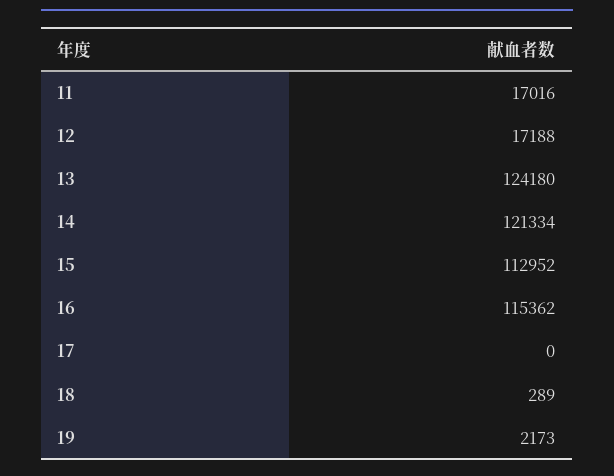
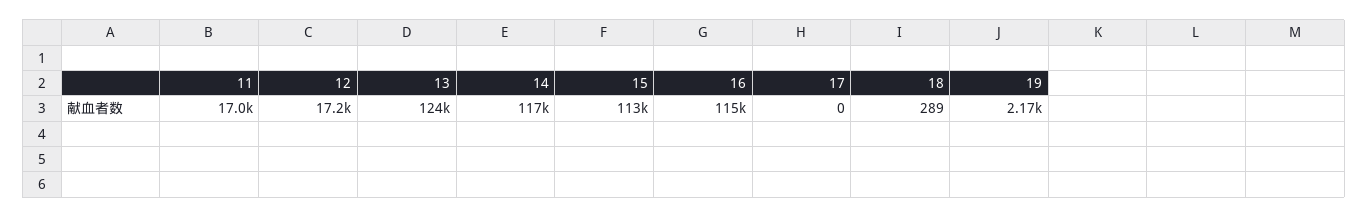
14: 121334 -> 117000

